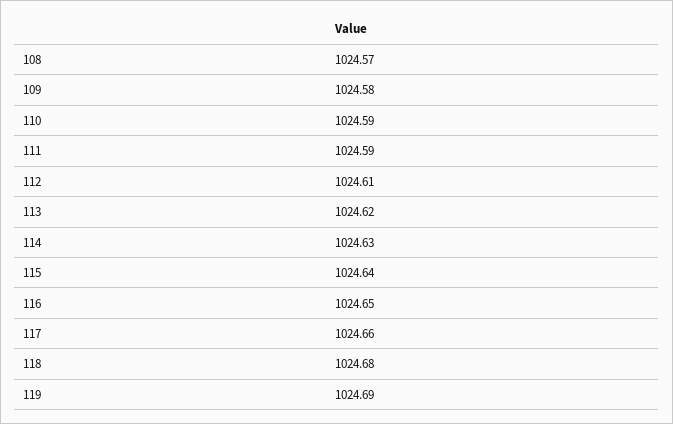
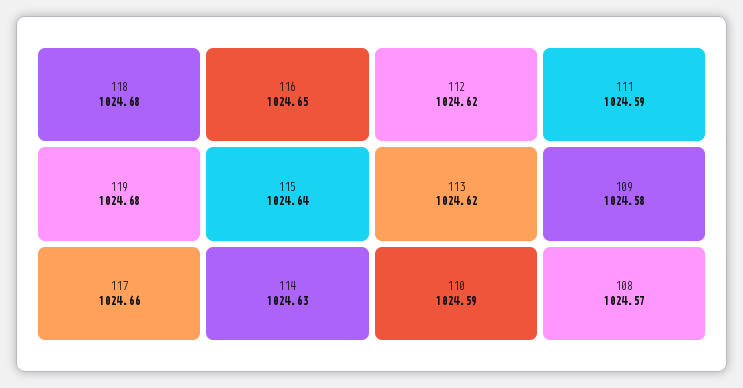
112: 1024.61 -> 1024.62
119: 1024.69 -> 1024.68

